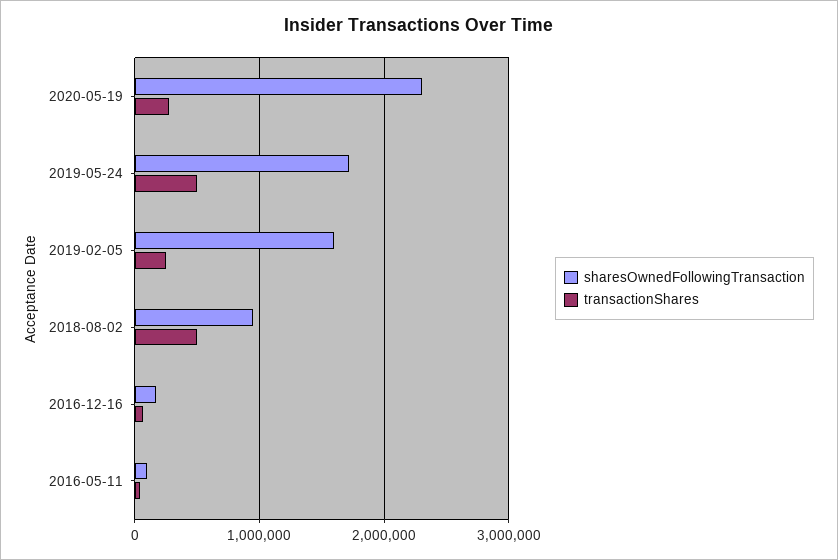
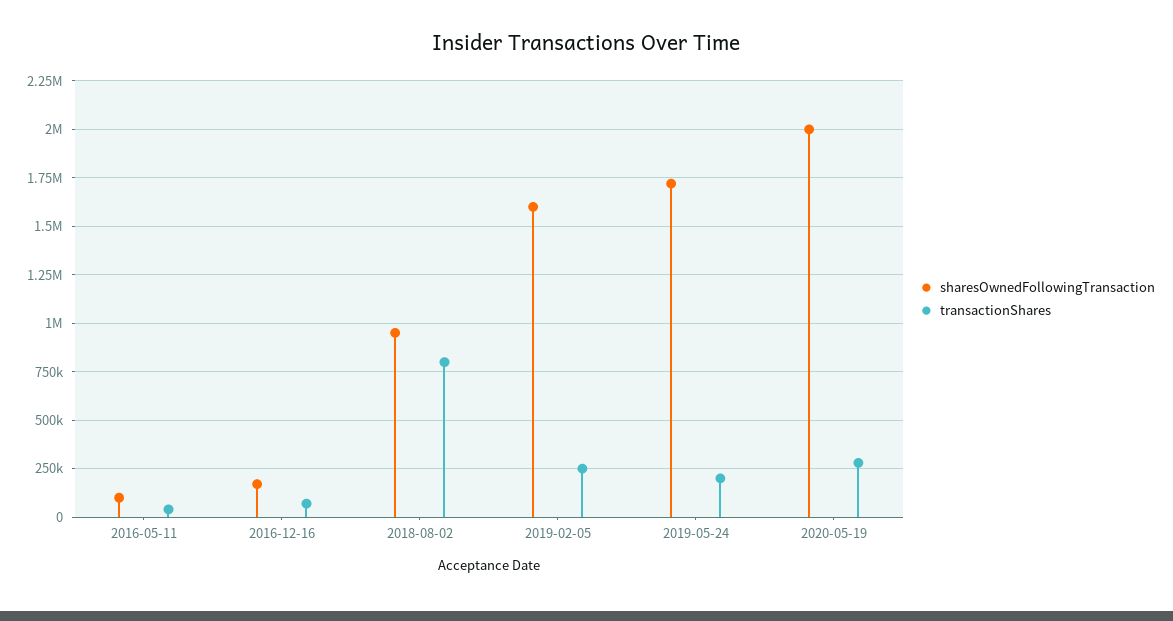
sharesOwnedFollowingTransaction, 2020-05-19: 2300000 -> 2000000
transactionShares, 2019-05-24: 500000 -> 200000
transactionShares, 2018-08-02: 500000 -> 800000

